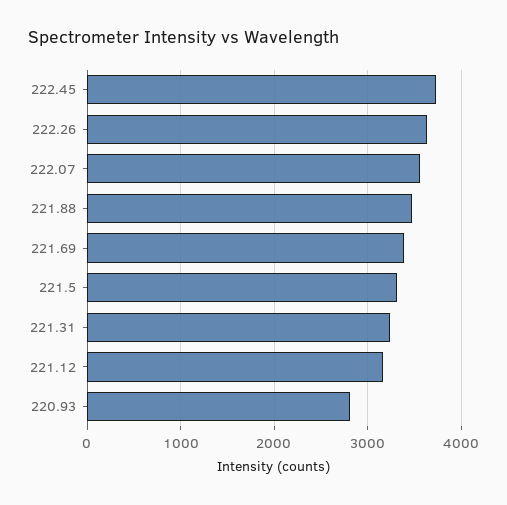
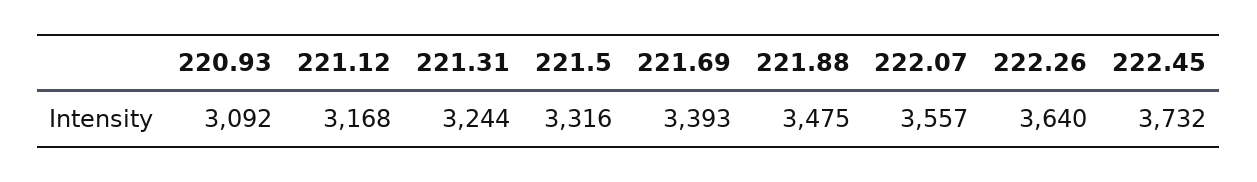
220.93: 2800 -> 3092

